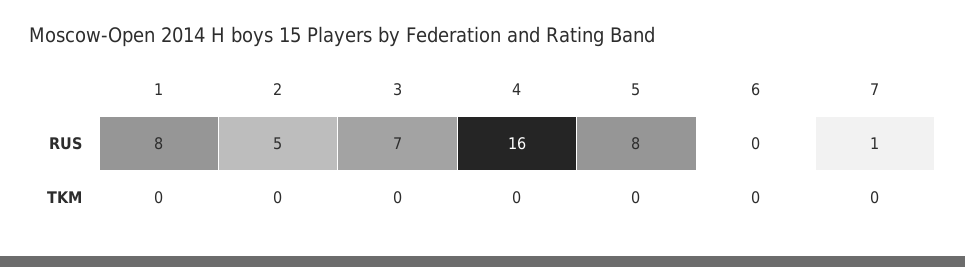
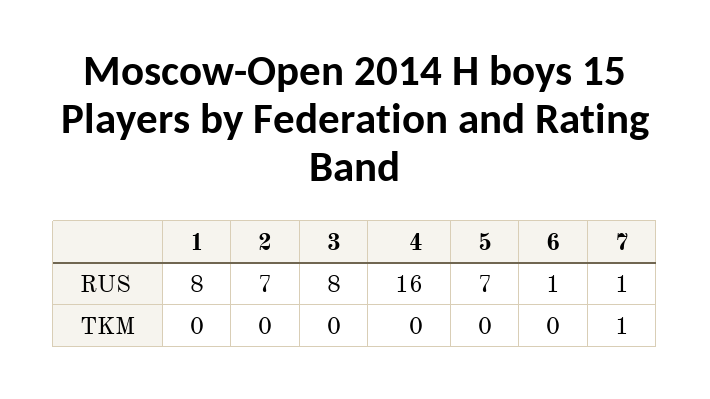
2, RUS: 5 -> 7
3, RUS: 7 -> 8
5, RUS: 8 -> 7
6, RUS: 0 -> 1
7, TKM: 0 -> 1

